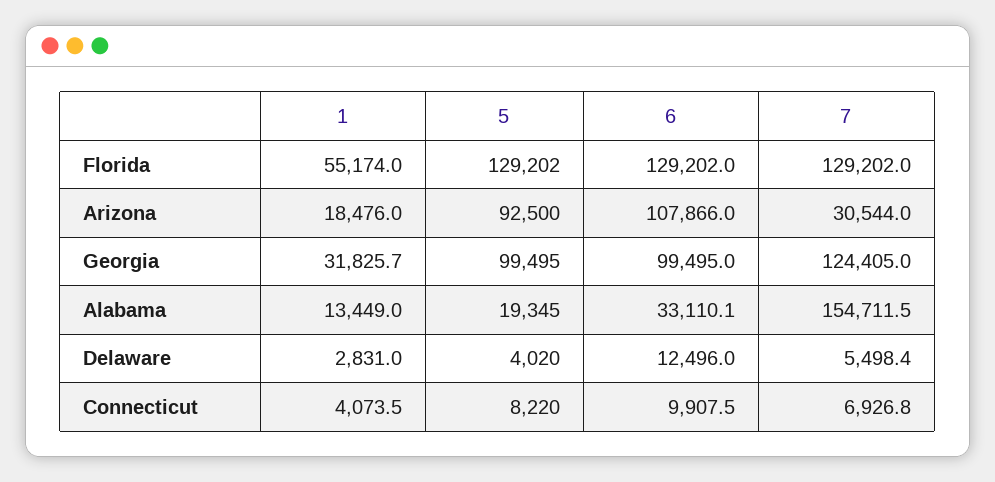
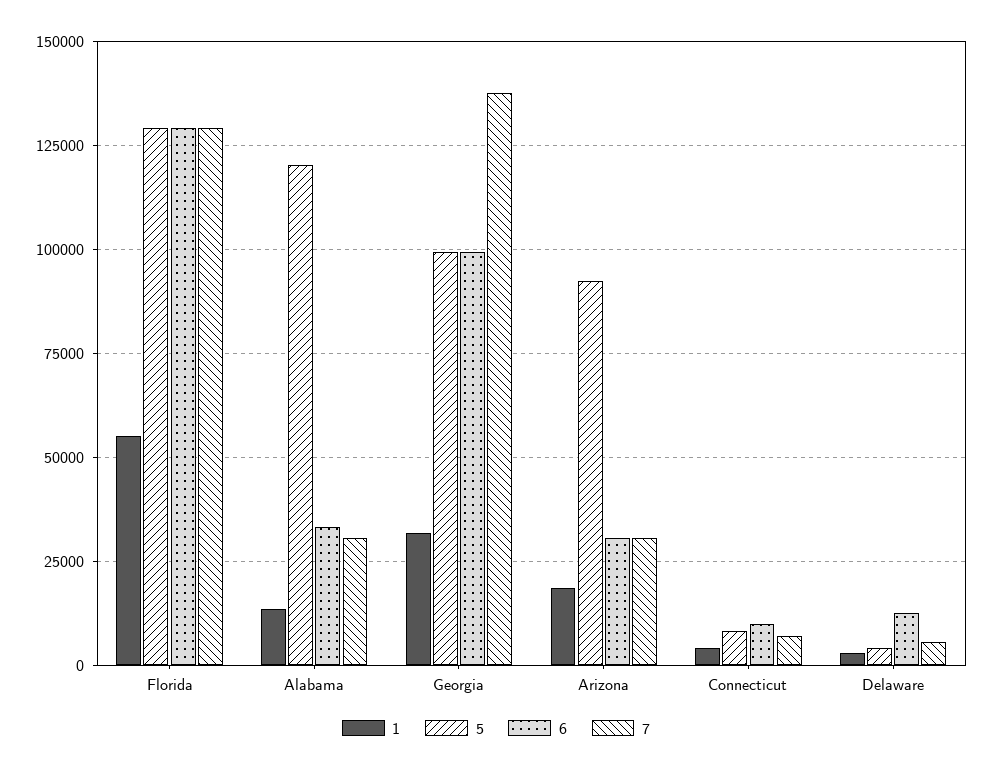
6, Arizona: 107866 -> 30000
7, Georgia: 124405 -> 137500
5, Alabama: 19345 -> 120000
7, Alabama: 154711.5 -> 30000

